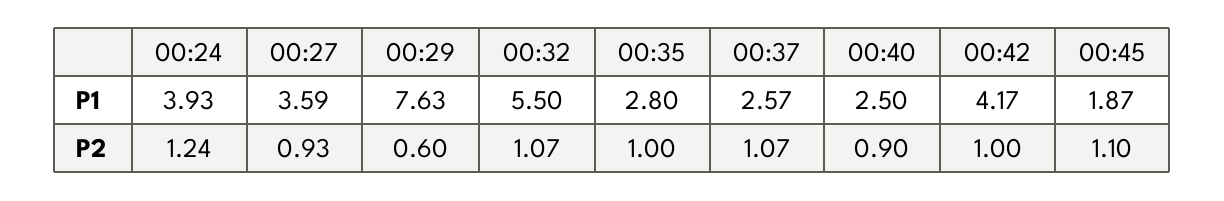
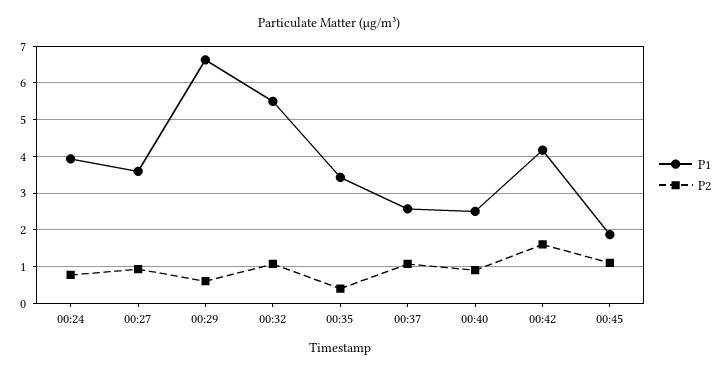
P1, 00:29: 7.63 -> 6.6
P1, 00:35: 2.8 -> 3.4
P2, 00:24: 1.24 -> 0.8
P2, 00:35: 1 -> 0.4
P2, 00:42: 1 -> 1.6

